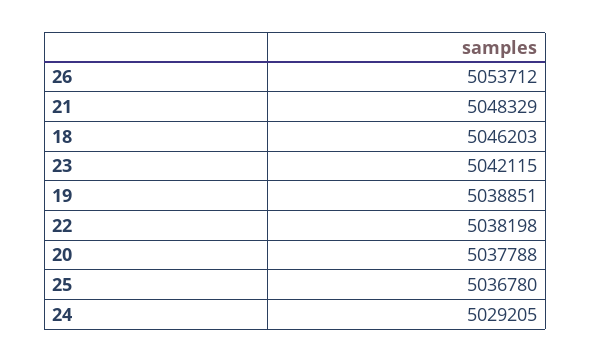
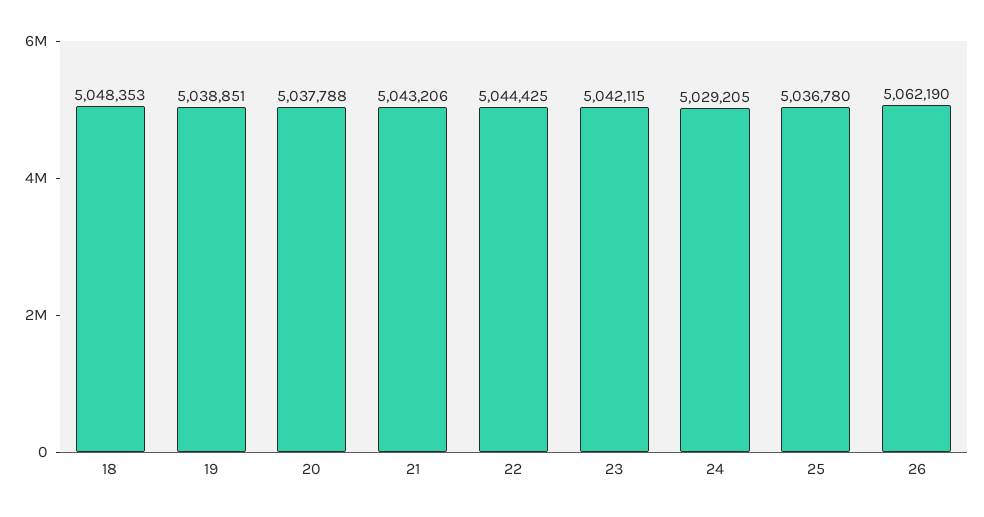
26: 5053712 -> 5062190
21: 5048329 -> 5043206
18: 5046203 -> 5048353
22: 5038198 -> 5044425

